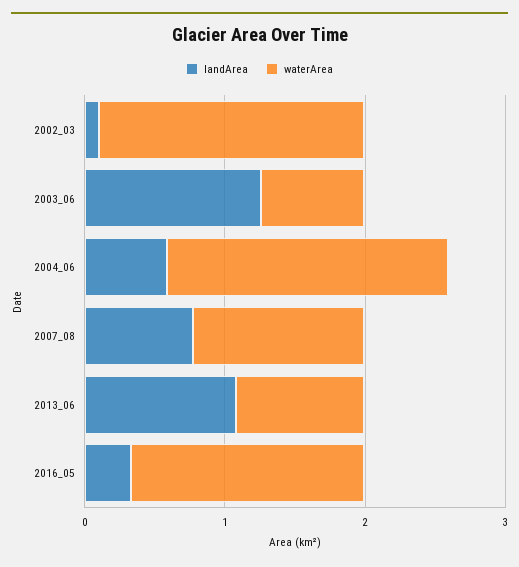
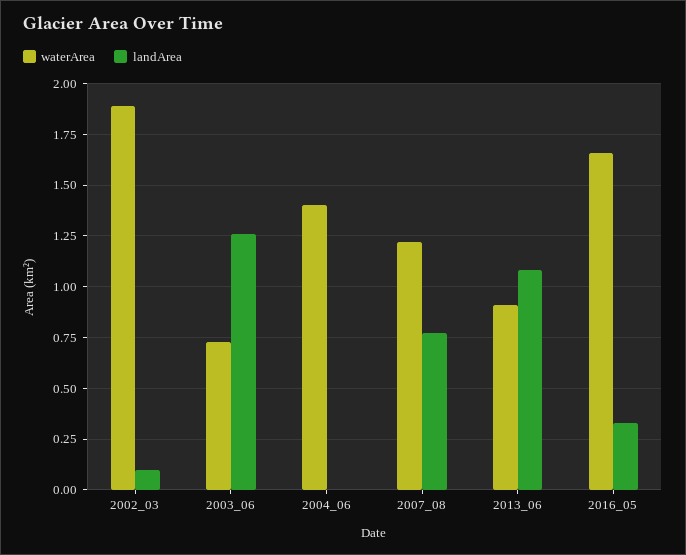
landArea, 2004_06: 0.6 -> 0
waterArea, 2004_06: 2 -> 1.4

